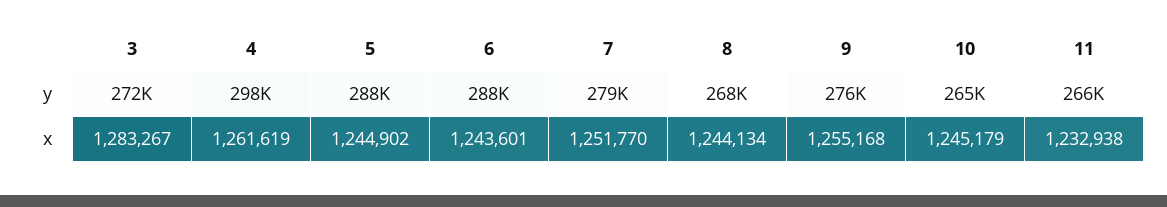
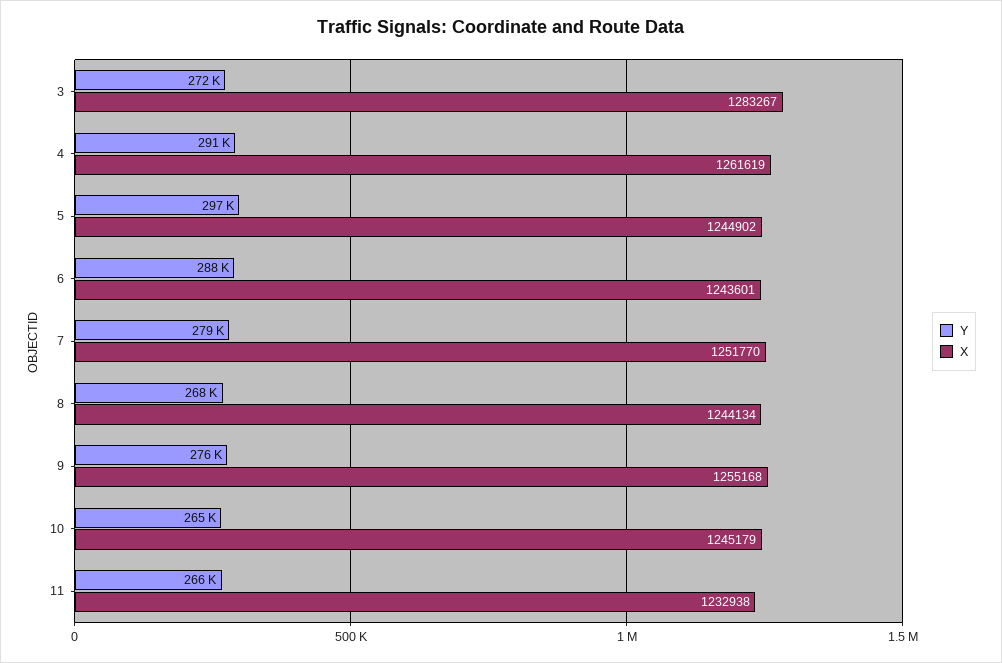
y, 4: 298000 -> 291000
y, 5: 288000 -> 297000

